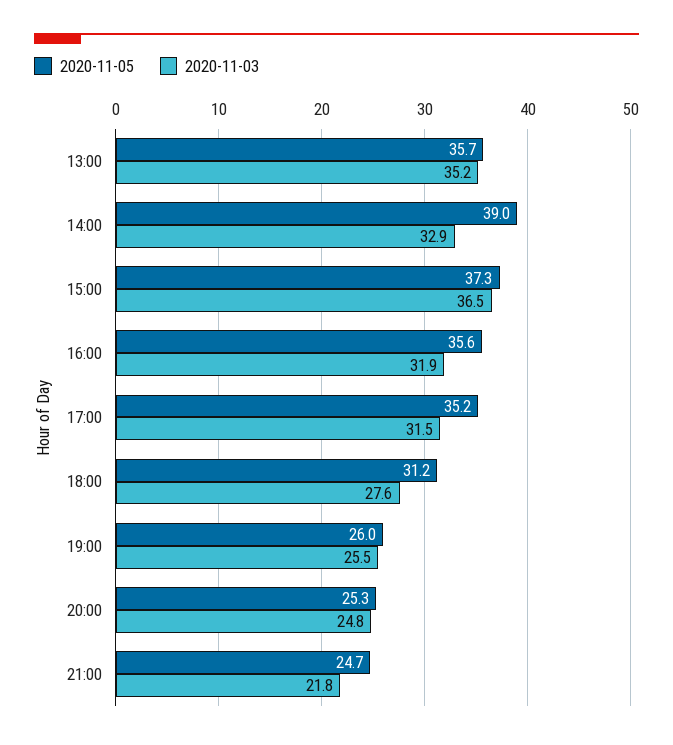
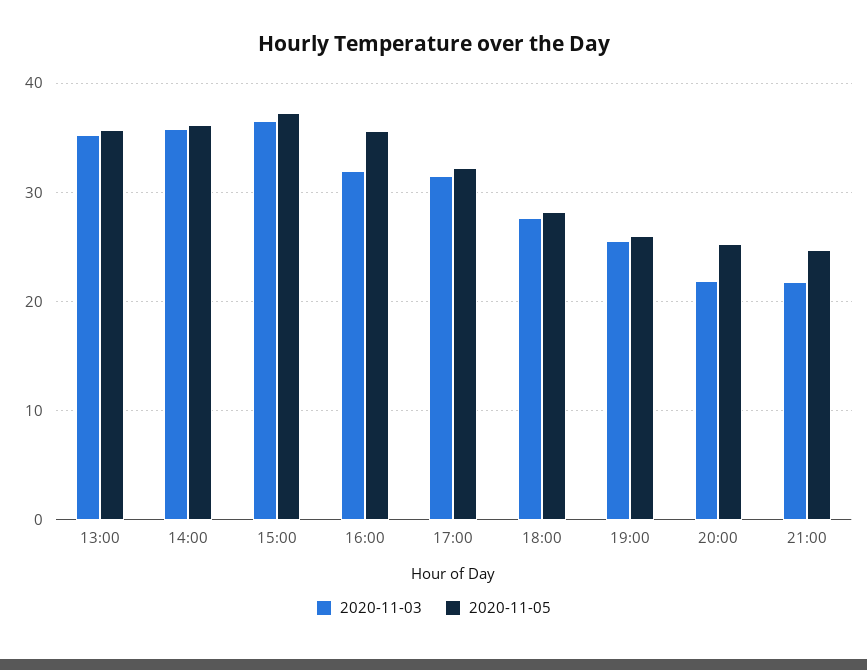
2020-11-05, 14:00: 39 -> 36
2020-11-03, 14:00: 32.9 -> 36
2020-11-05, 17:00: 35.2 -> 32
2020-11-05, 18:00: 31.2 -> 28
2020-11-03, 20:00: 24.8 -> 22

